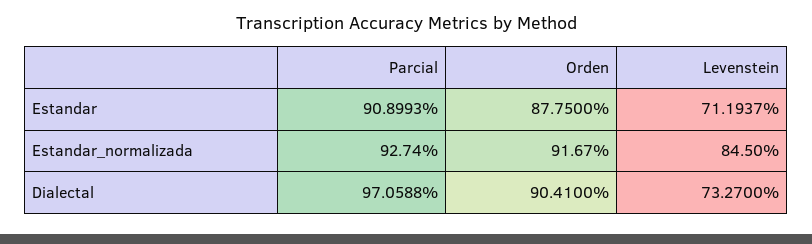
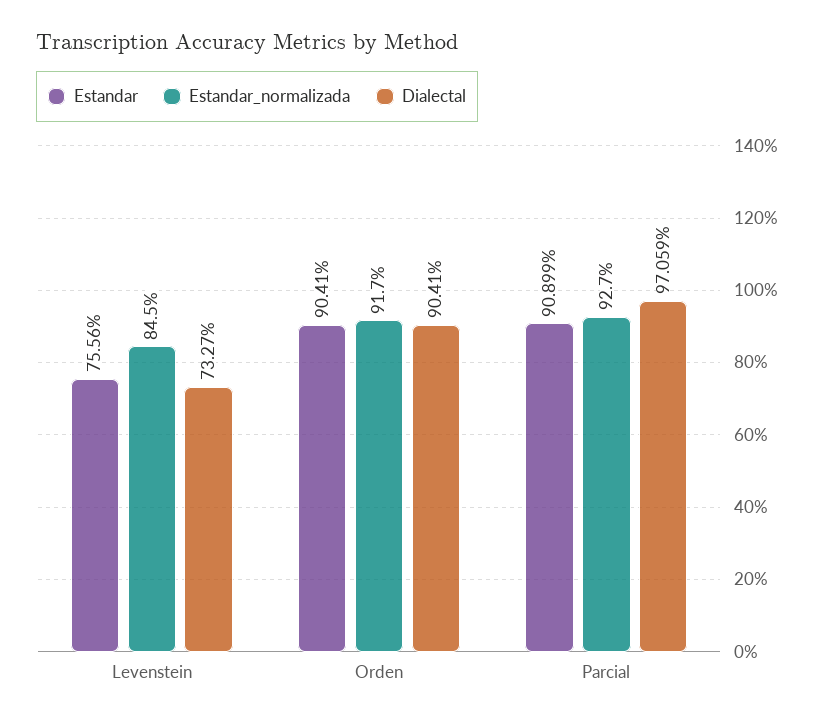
Estandar, Orden: 87.75 -> 90.41
Estandar, Levenstein: 71.1937 -> 75.56

